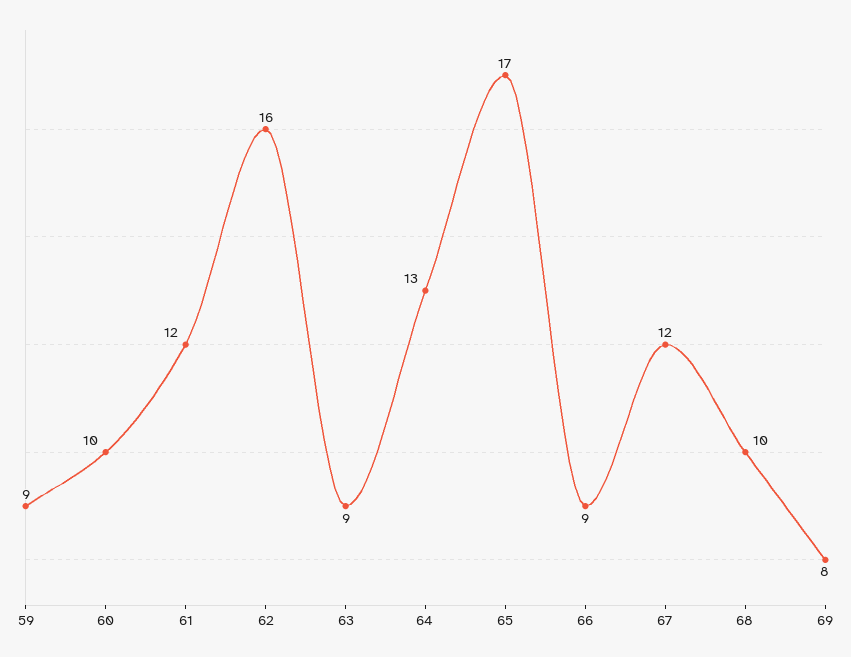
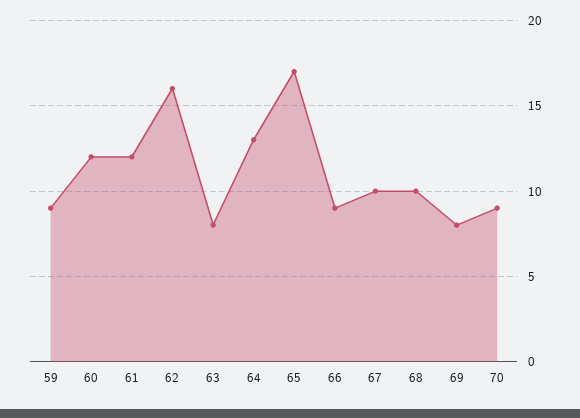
60: 10 -> 12
63: 9 -> 8
67: 12 -> 10
70: none -> 9

